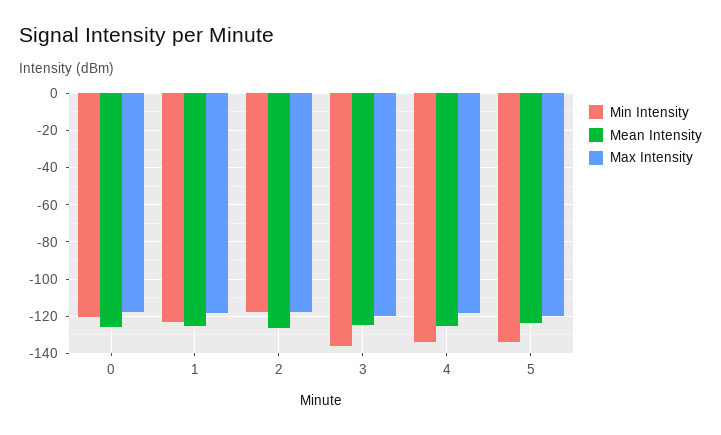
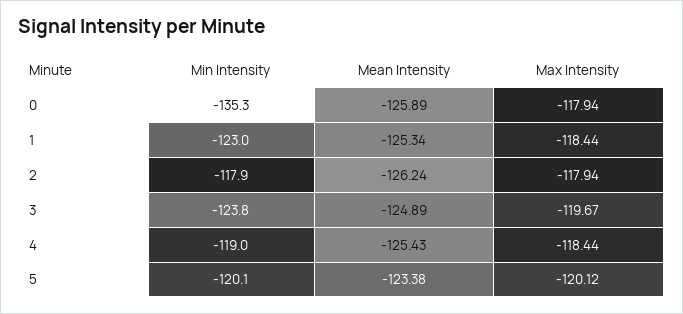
Min Intensity, 0: -120 -> -135.3
Min Intensity, 3: -135 -> -123.8
Min Intensity, 4: -135 -> -119
Min Intensity, 5: -135 -> -120.1

